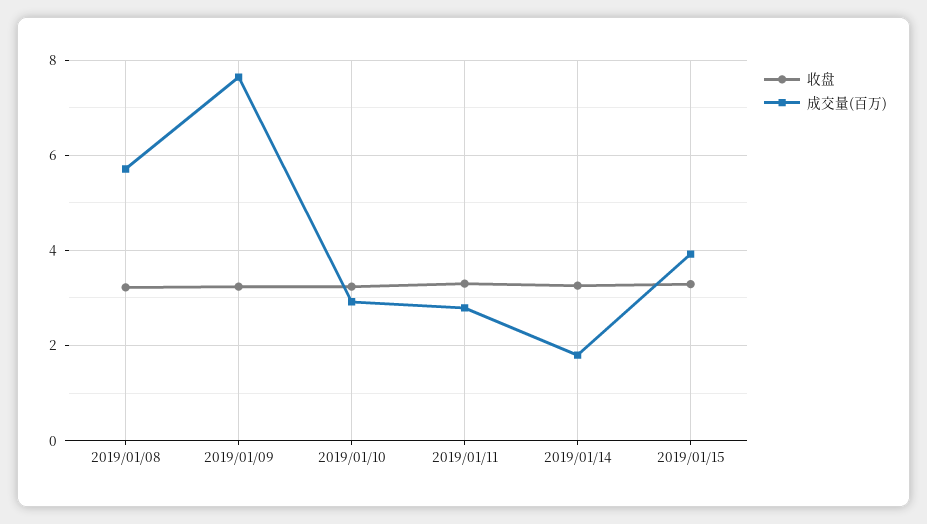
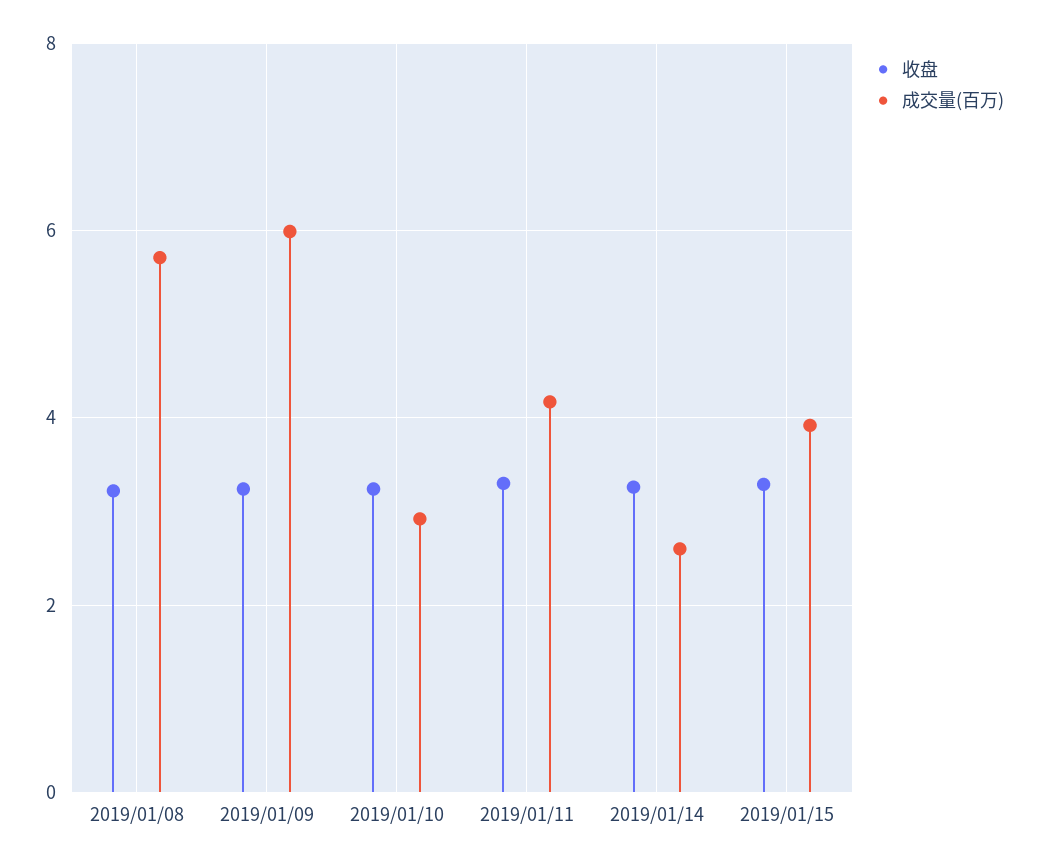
成交量(百万), 2019/01/09: 7.6 -> 6
成交量(百万), 2019/01/11: 2.8 -> 4.2
成交量(百万), 2019/01/14: 1.8 -> 2.6

